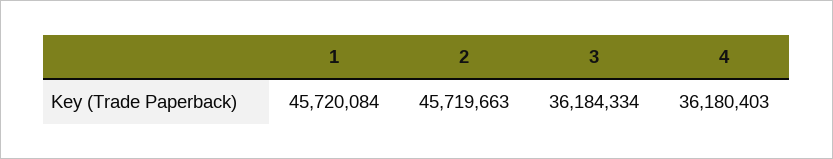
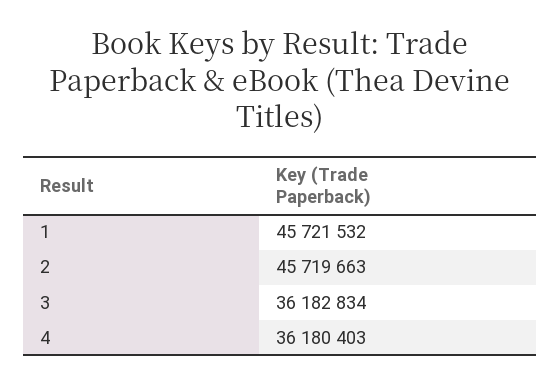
1: 45720084 -> 45721532
3: 36184334 -> 36182834

